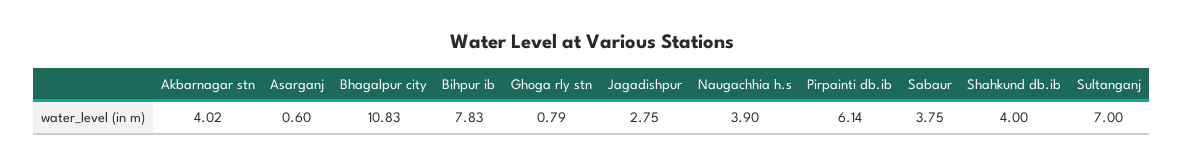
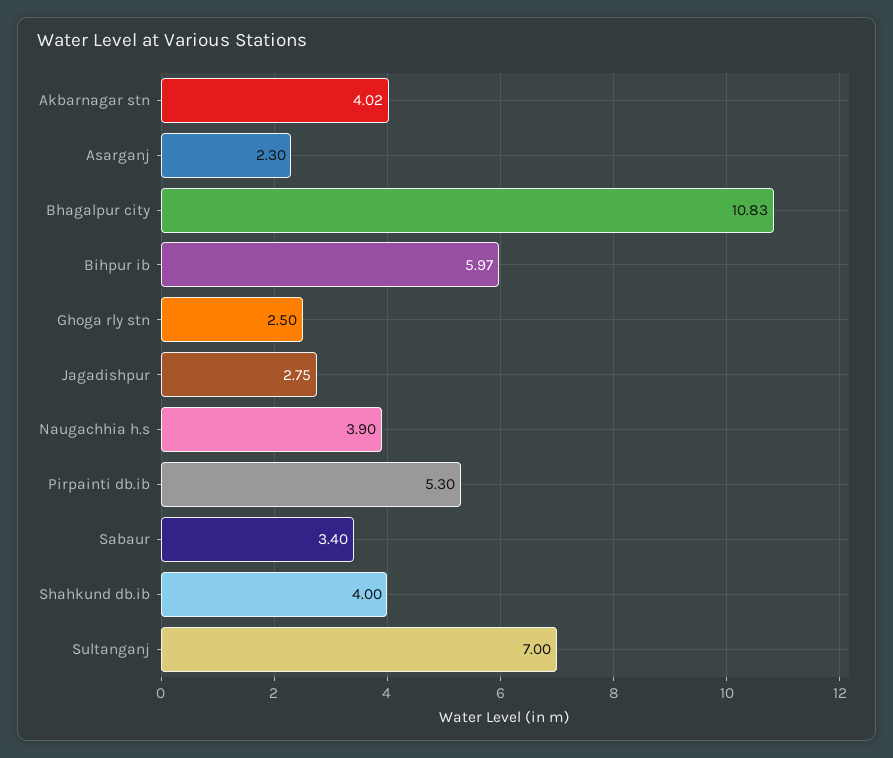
Asarganj: 0.6 -> 2.3
Bihpur ib: 7.83 -> 5.97
Ghoga rly stn: 0.79 -> 2.5
Pirpainti db.ib: 6.14 -> 5.3
Sabaur: 3.75 -> 3.4

